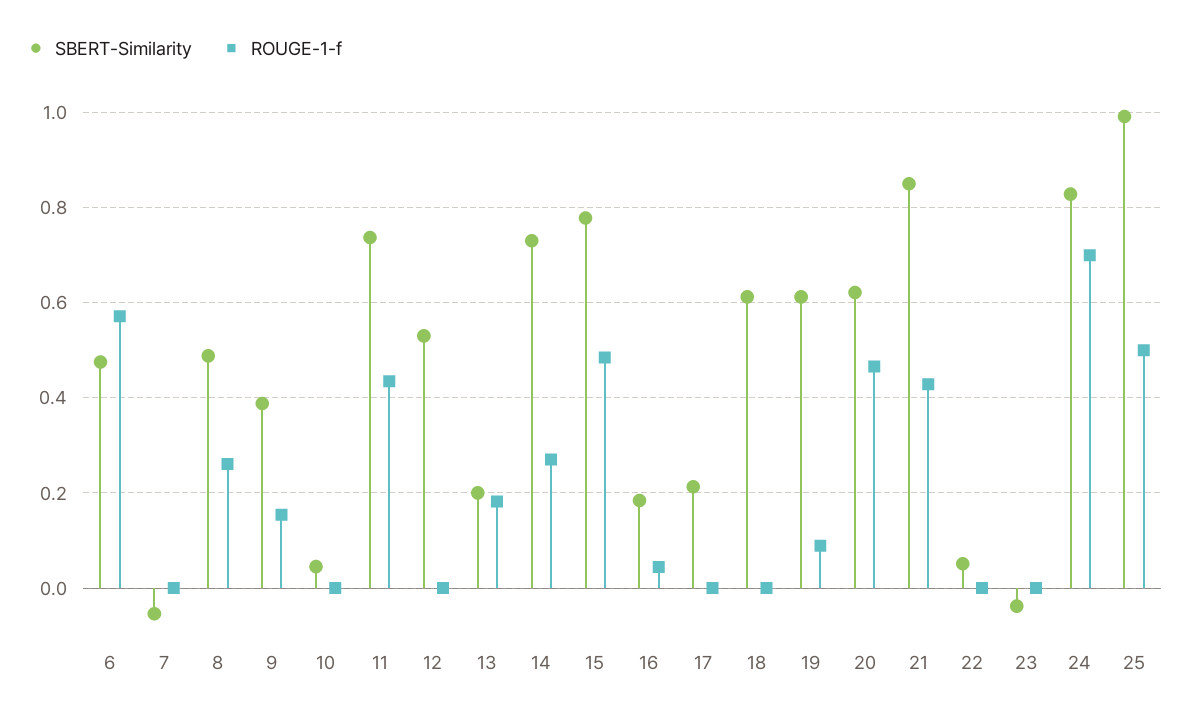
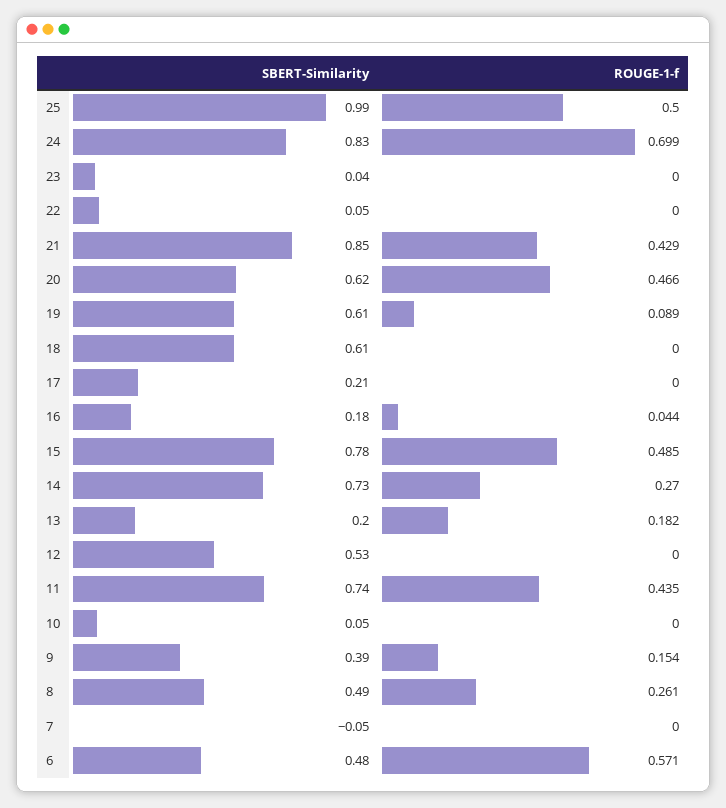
SBERT-Similarity, 23: -0.04 -> 0.04

